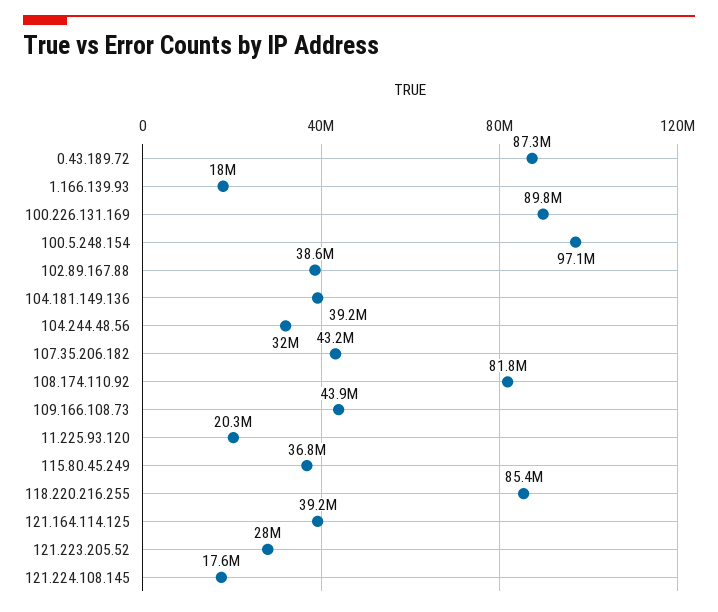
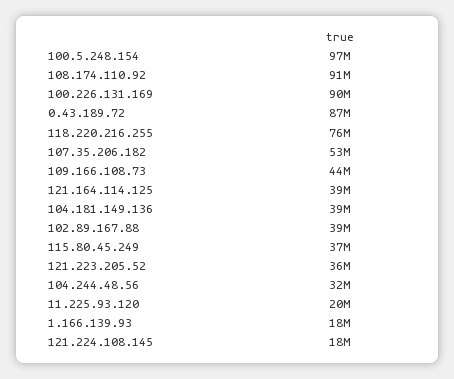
107.35.206.182: 43200000 -> 53000000
108.174.110.92: 81800000 -> 91000000
118.220.216.255: 85400000 -> 76000000
121.223.205.52: 28000000 -> 36000000

